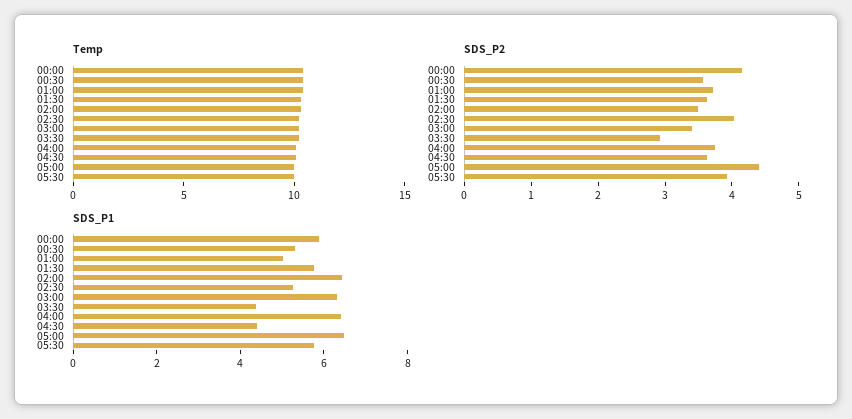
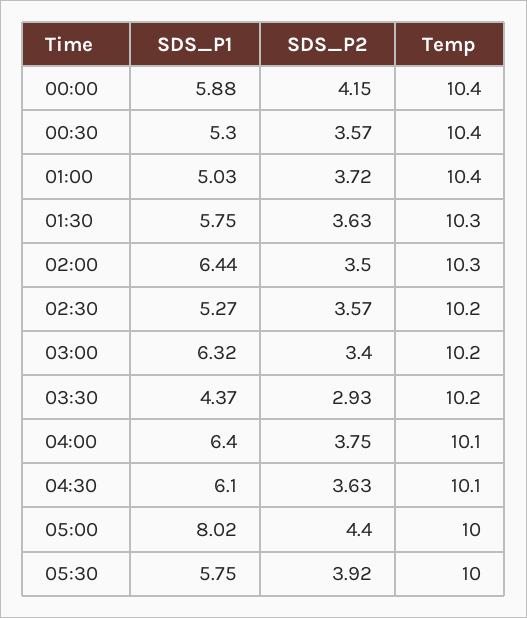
SDS_P2, 02:30: 4 -> 3.57
SDS_P1, 04:30: 4.5 -> 6.1
SDS_P1, 05:00: 6.5 -> 8.02

